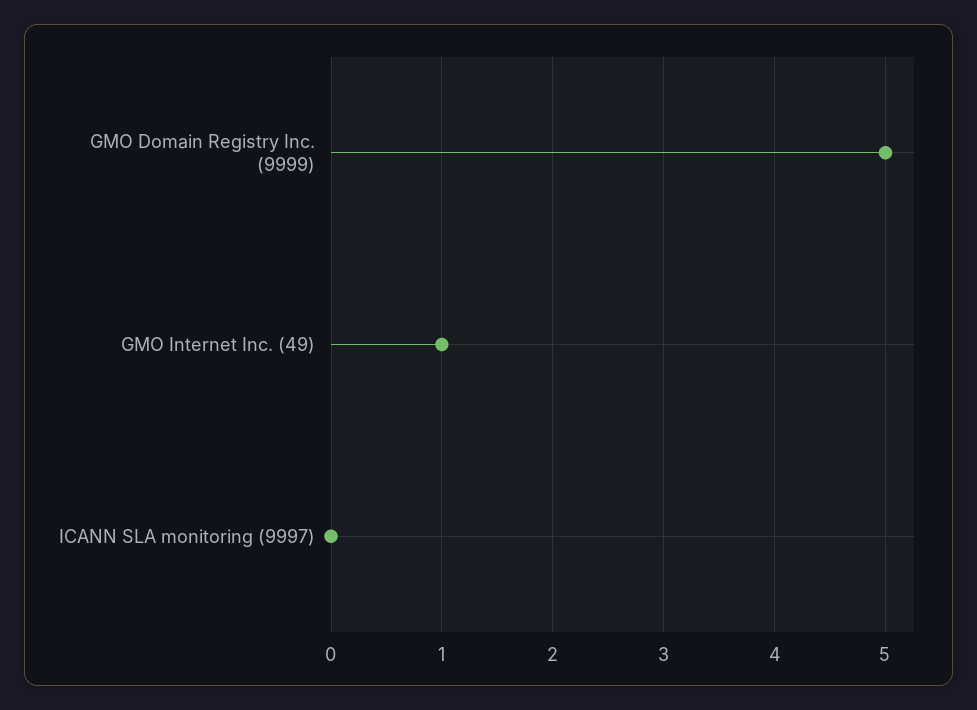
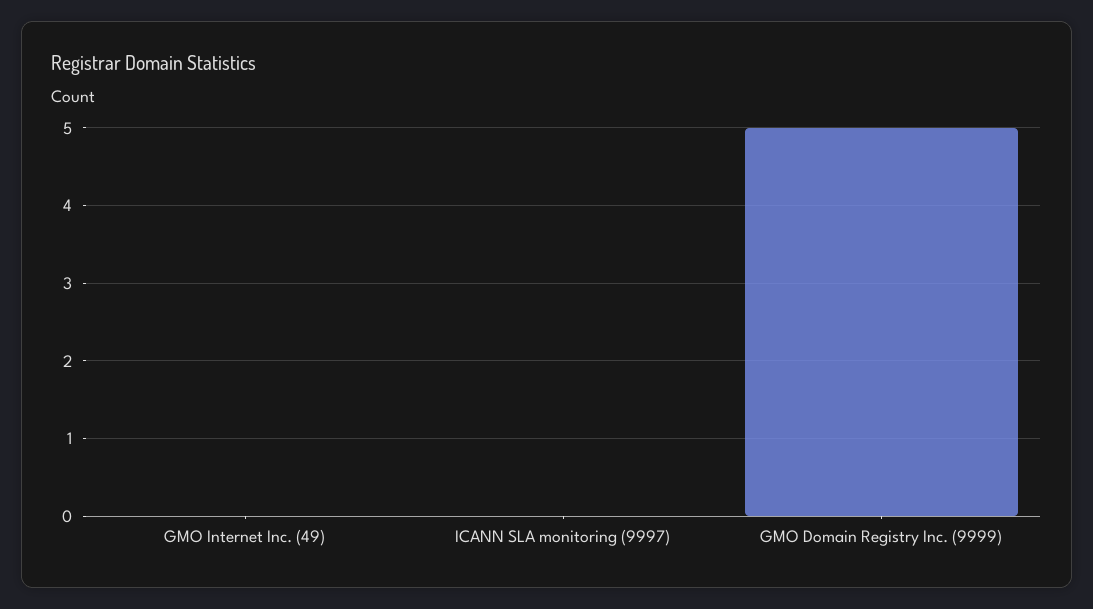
GMO Internet Inc. (49): 1 -> 0

